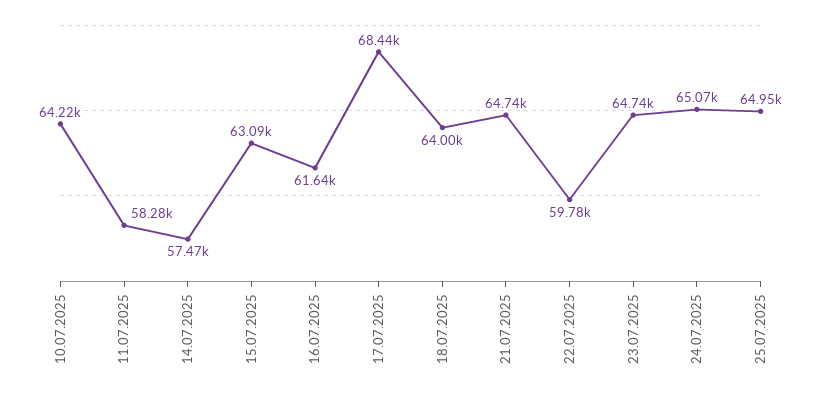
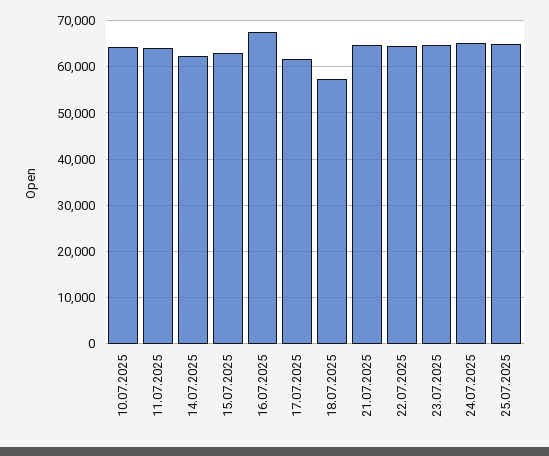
11.07.2025: 58280 -> 64000
14.07.2025: 57470 -> 62000
16.07.2025: 61640 -> 68000
17.07.2025: 68440 -> 62000
18.07.2025: 64000 -> 58000
22.07.2025: 59780 -> 64000

